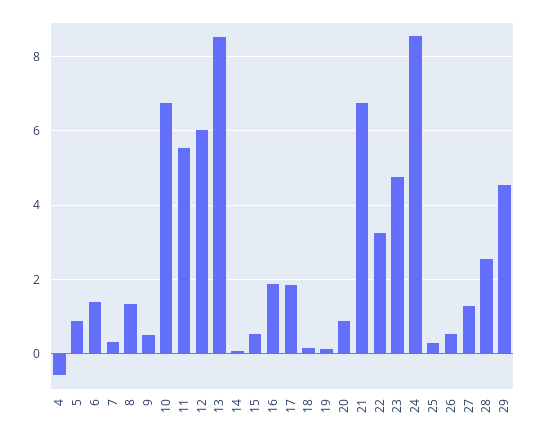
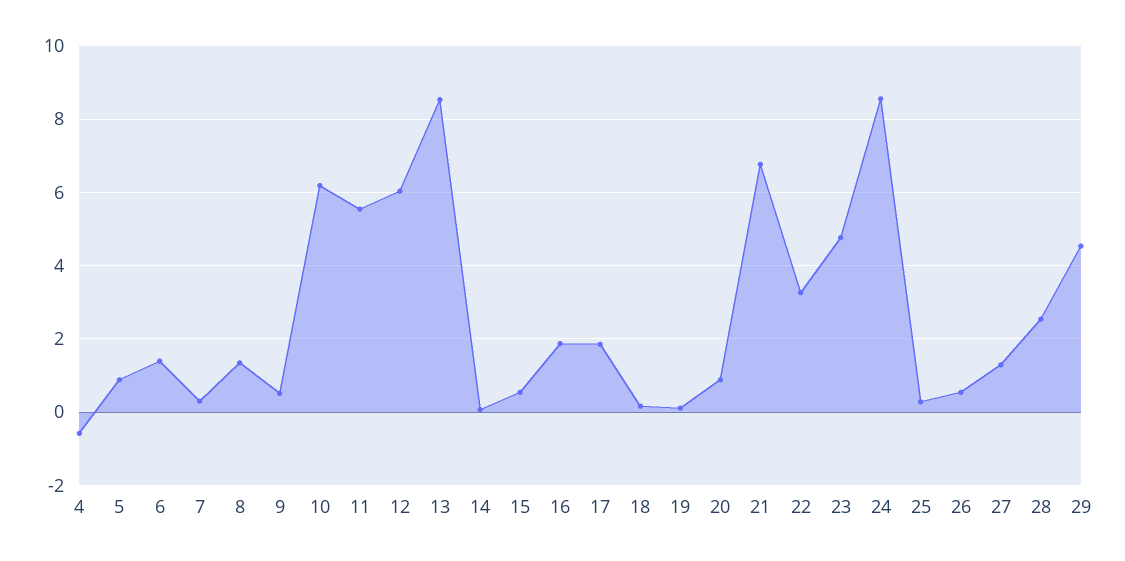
10: 6.8 -> 6.2

